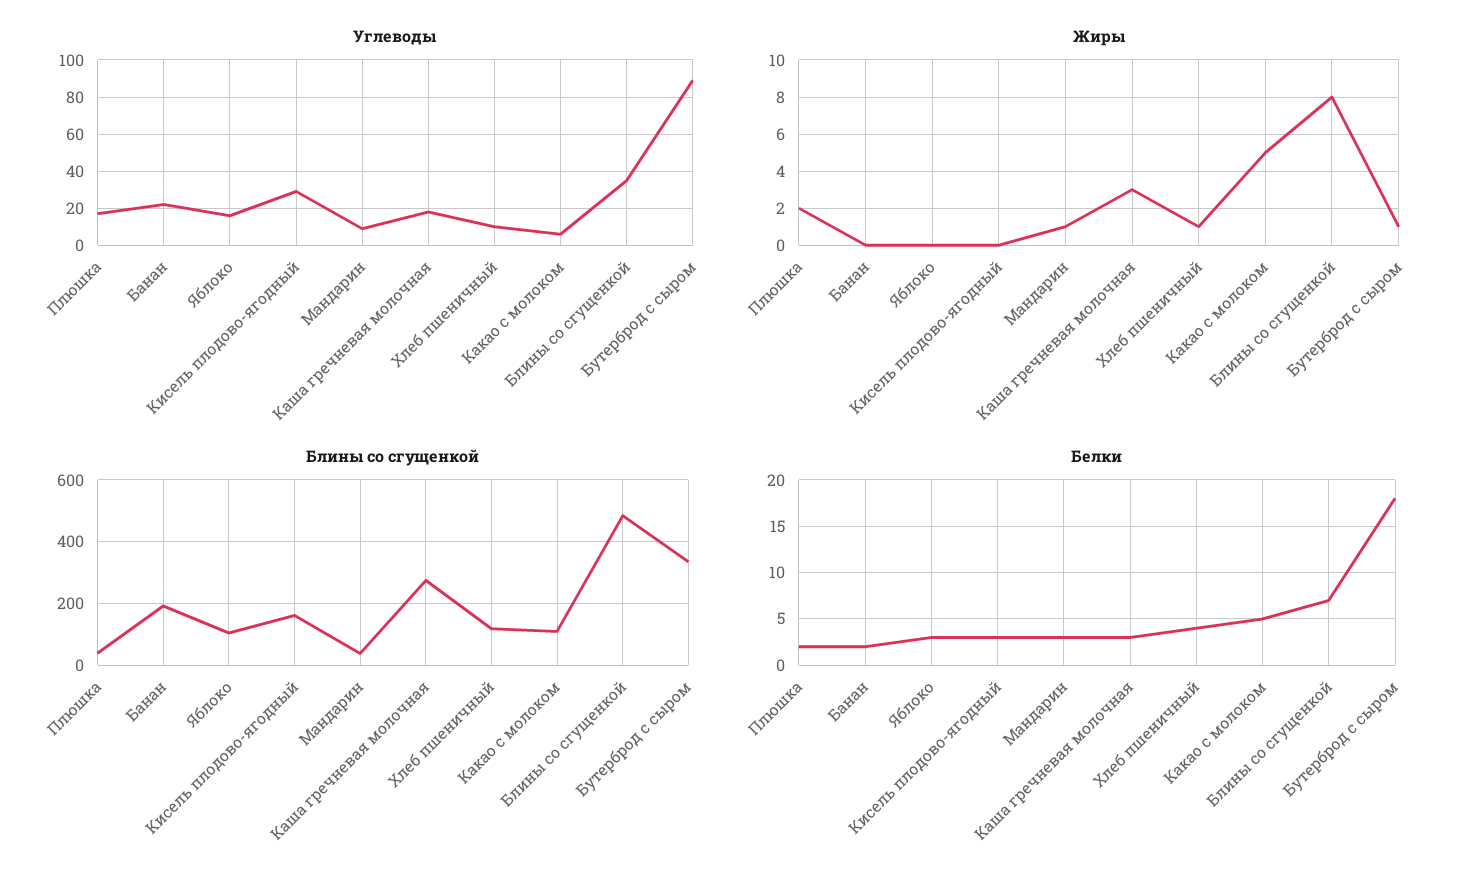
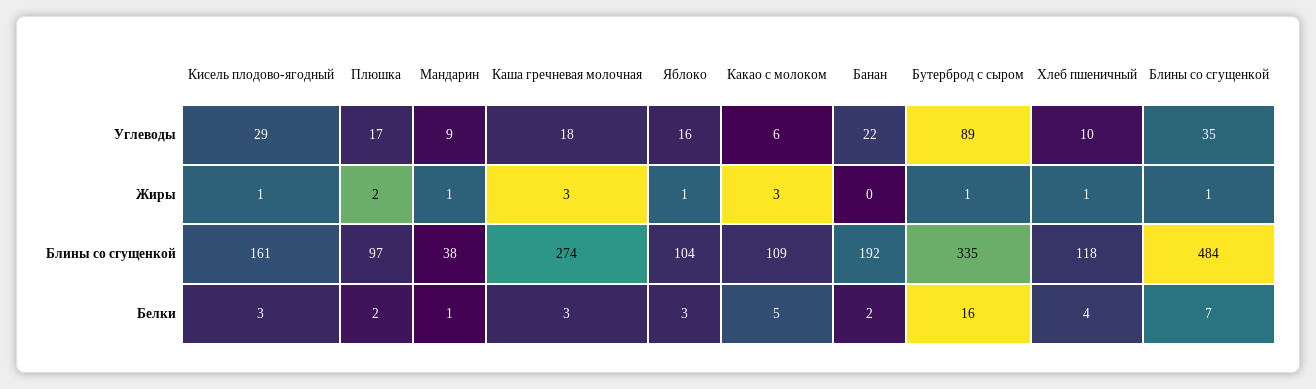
Жиры, Яблоко: 0 -> 1
Жиры, Кисель плодово-ягодный: 0 -> 1
Жиры, Какао с молоком: 5 -> 3
Жиры, Блины со сгущенкой: 8 -> 1
Блины со сгущенкой, Плюшка: 40 -> 97
Белки, Мандарин: 3 -> 1
Белки, Бутерброд с сыром: 18 -> 16

